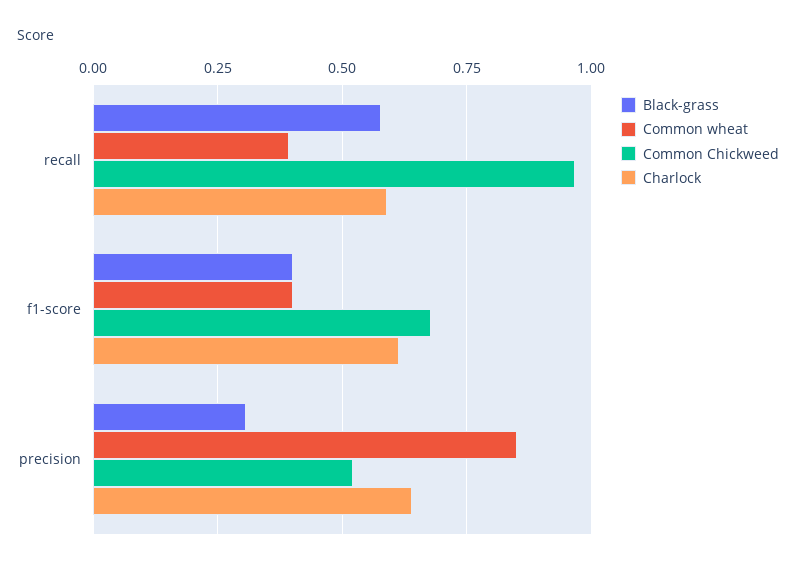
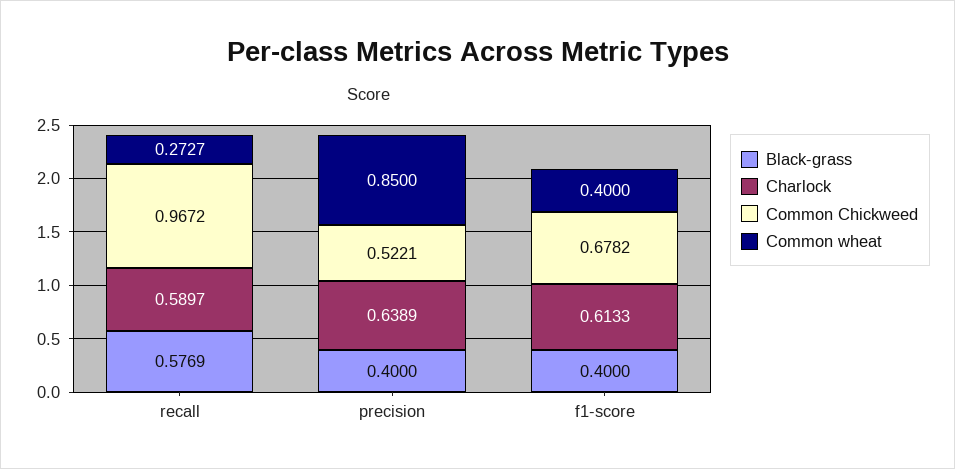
Common wheat, recall: 0.4 -> 0.2727
Black-grass, precision: 0.3 -> 0.4

